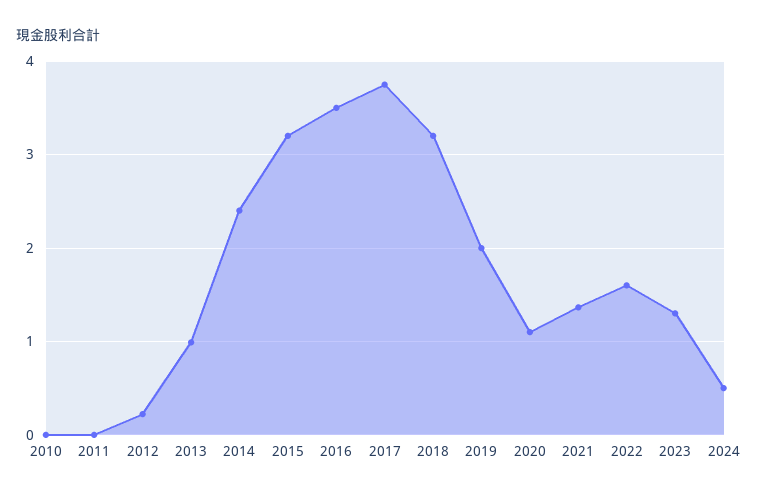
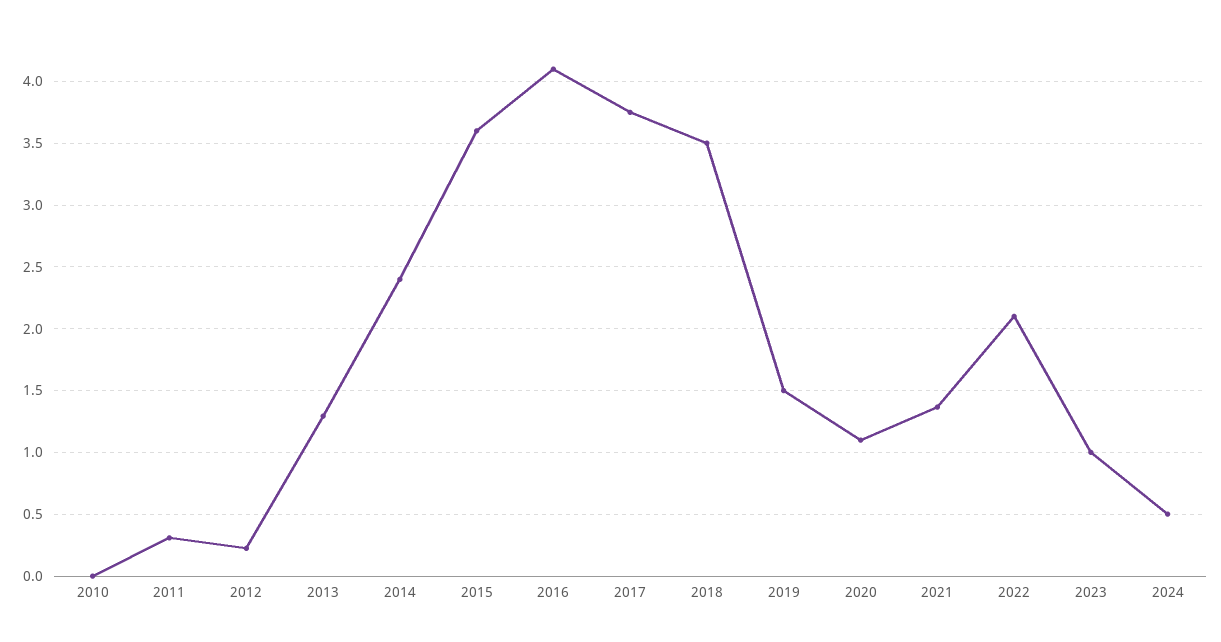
2011: 0 -> 0.3
2013: 1 -> 1.3
2015: 3.2 -> 3.6
2016: 3.5 -> 4.1
2018: 3.2 -> 3.5
2019: 2 -> 1.5
2022: 1.6 -> 2.1
2023: 1.3 -> 1

